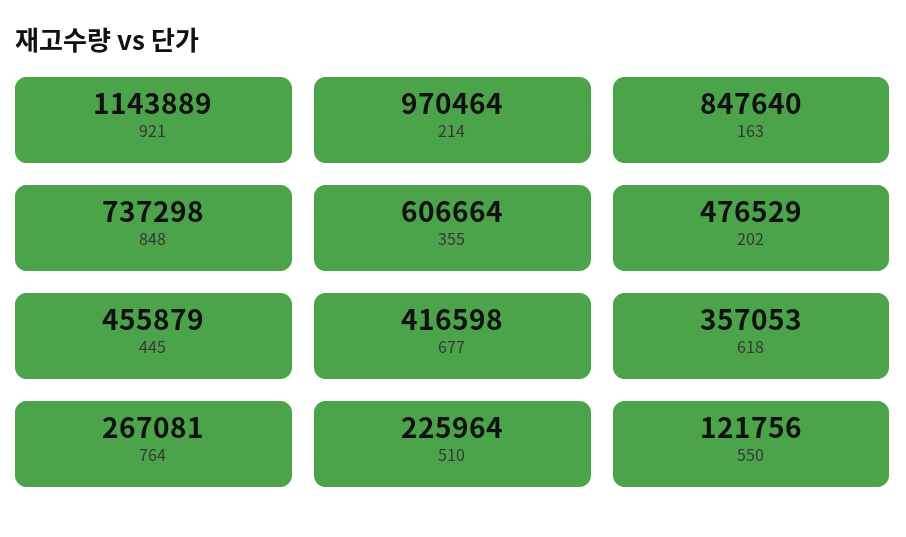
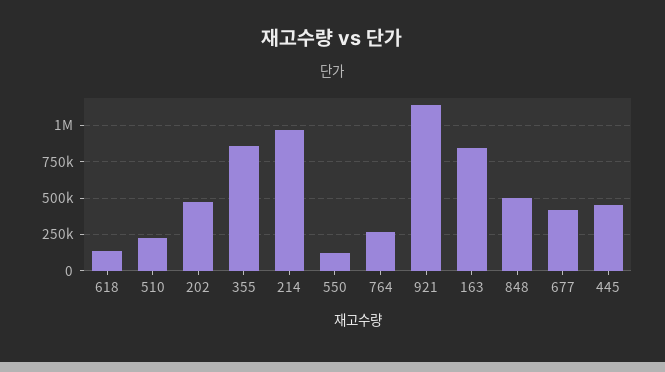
848: 737298 -> 500000
355: 606664 -> 850000
618: 357053 -> 150000

